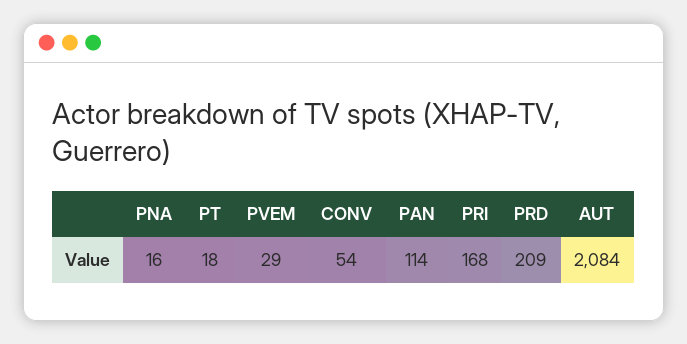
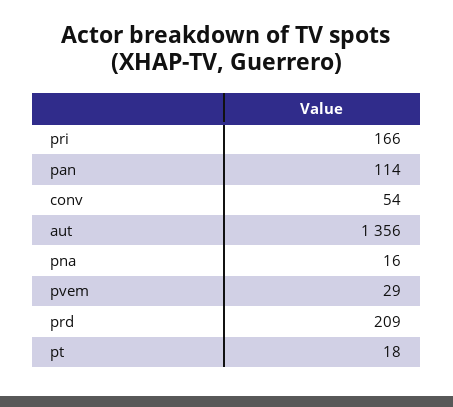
PRI: 168 -> 166
AUT: 2084 -> 1356

